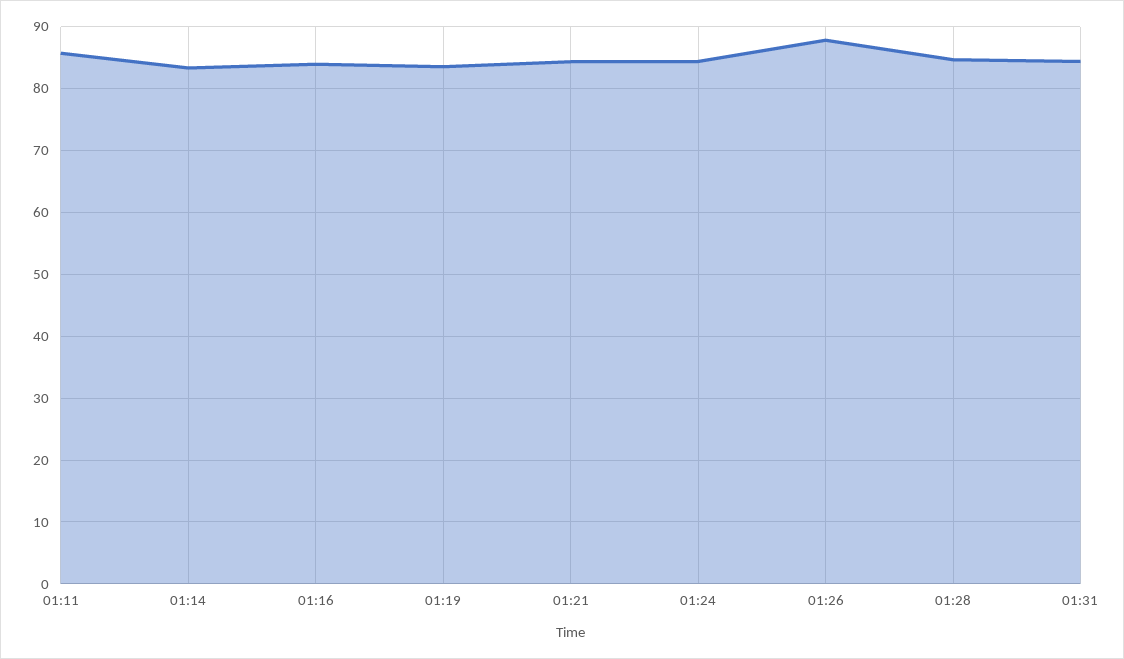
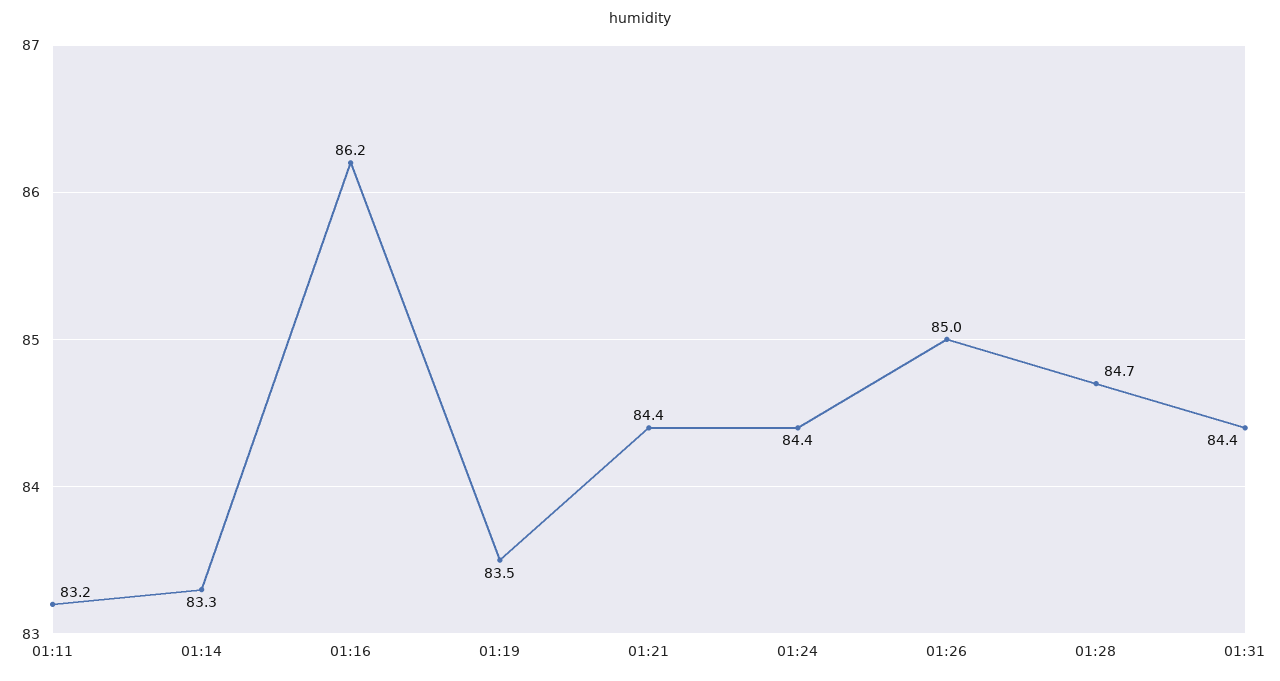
01:11: 86 -> 83.2
01:16: 84 -> 86.2
01:26: 88 -> 85

